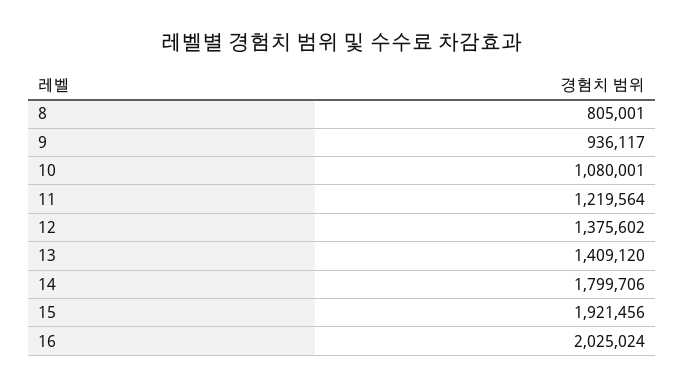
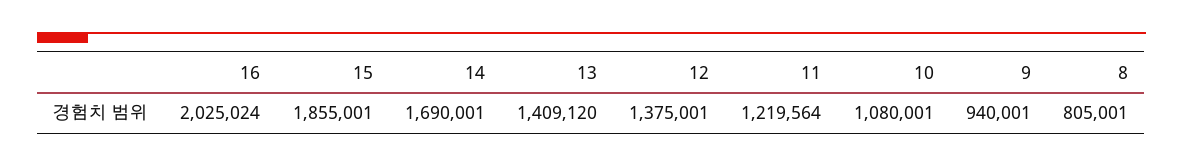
9: 936117 -> 940001
12: 1375602 -> 1375001
14: 1799706 -> 1690001
15: 1921456 -> 1855001

